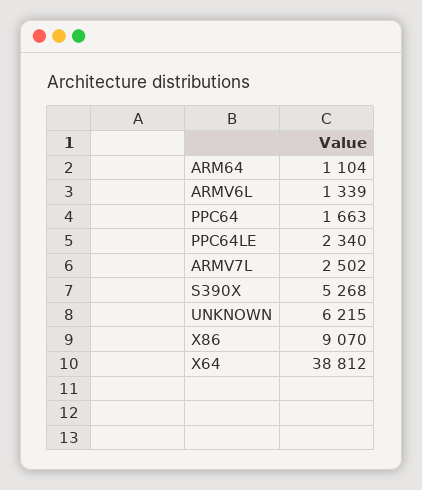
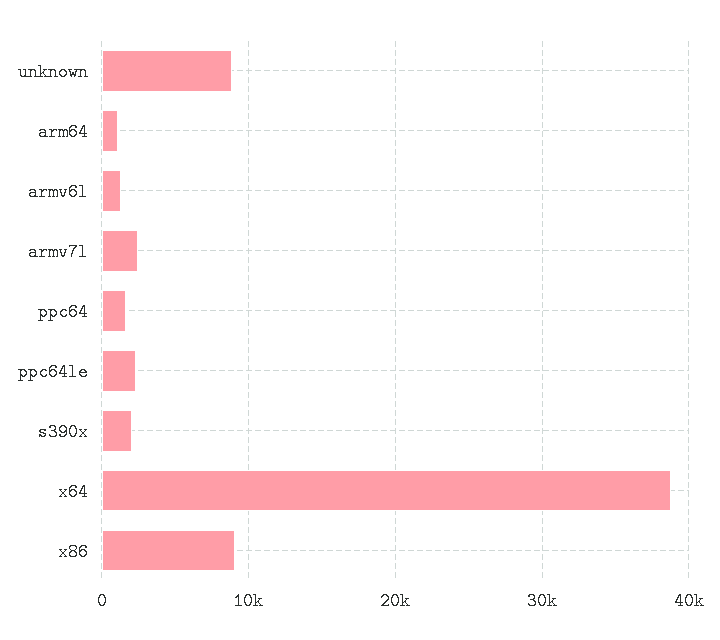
S390X: 5268 -> 2000
UNKNOWN: 6215 -> 9000

